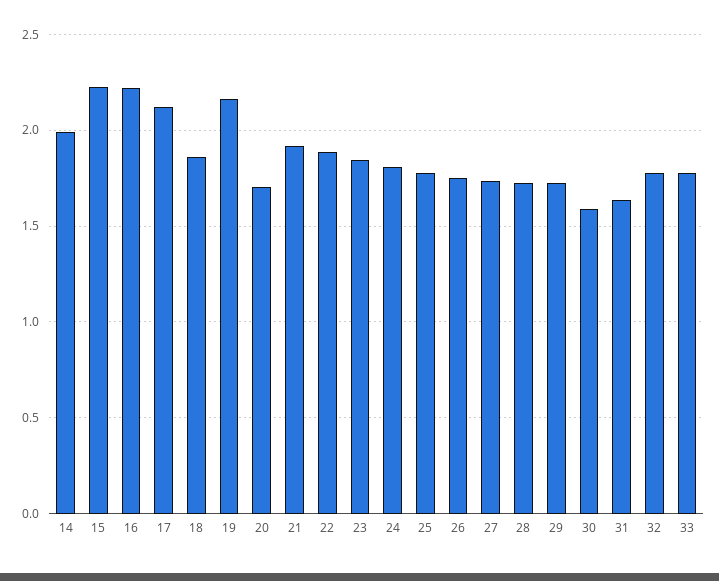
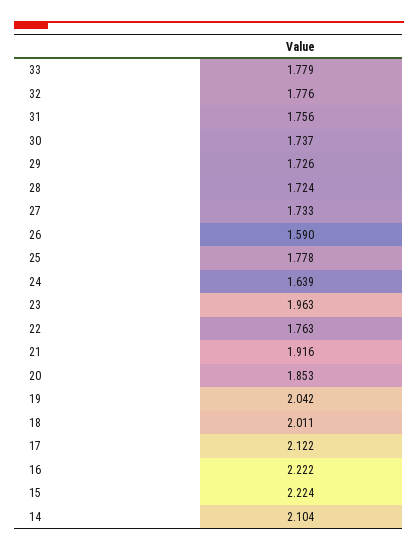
14: 2 -> 2.104
18: 1.85 -> 2.011
19: 2.15 -> 2.042
20: 1.7 -> 1.853
22: 1.9 -> 1.763
23: 1.85 -> 1.963
24: 1.8 -> 1.639
26: 1.75 -> 1.59
30: 1.6 -> 1.737
31: 1.65 -> 1.756

